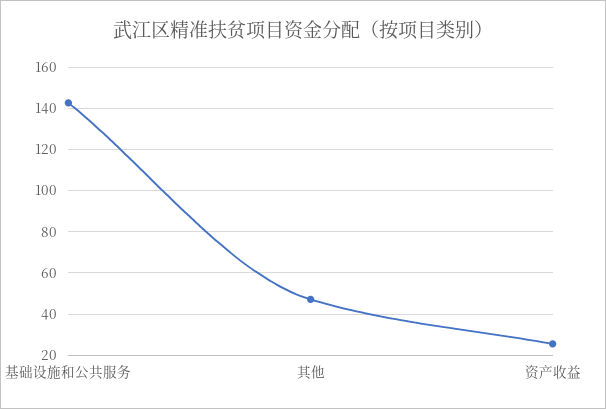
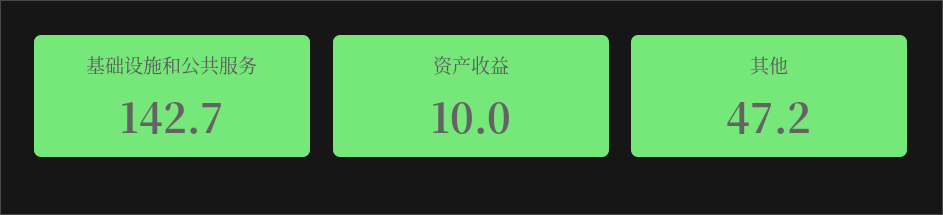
资产收益: 25 -> 10

